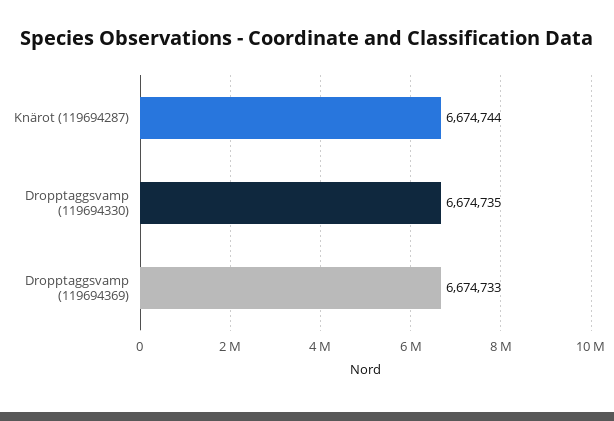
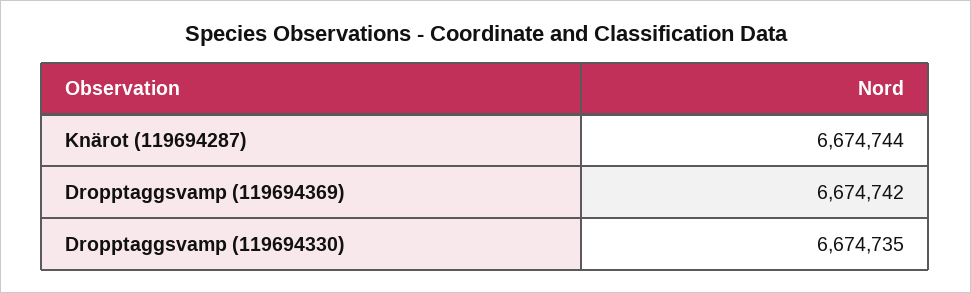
Dropptaggsvamp (119694369): 6674733 -> 6674742

